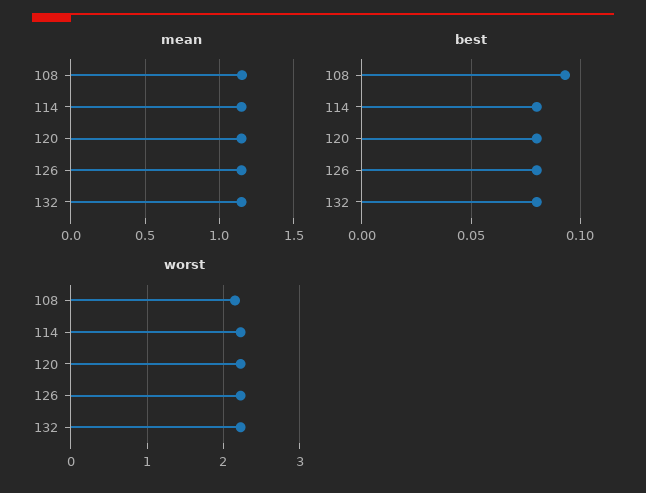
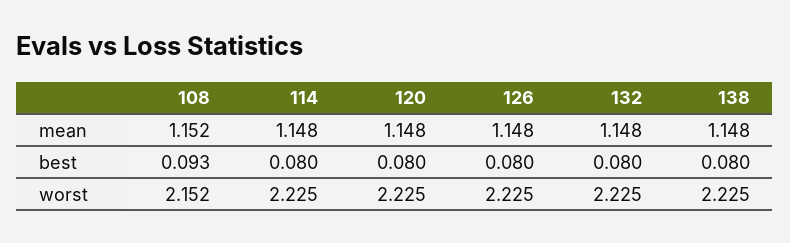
mean, 138: none -> 1.148
best, 138: none -> 0.08
worst, 138: none -> 2.225

